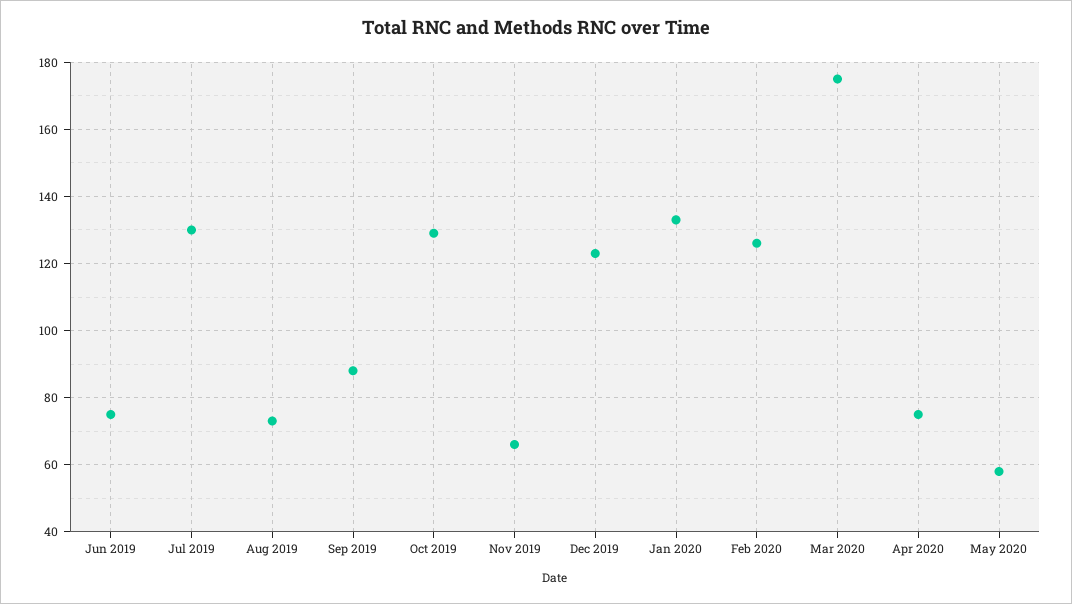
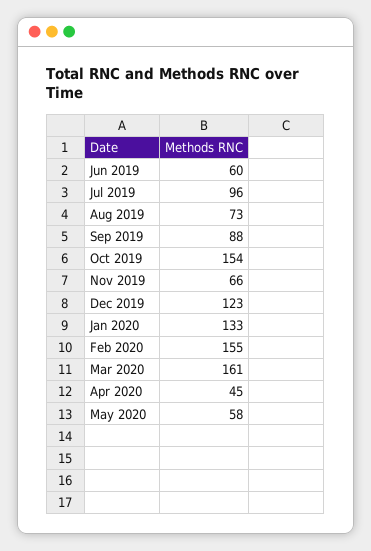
Jun 2019: 75 -> 60
Jul 2019: 130 -> 96
Oct 2019: 130 -> 154
Feb 2020: 125 -> 155
Mar 2020: 175 -> 161
Apr 2020: 75 -> 45

